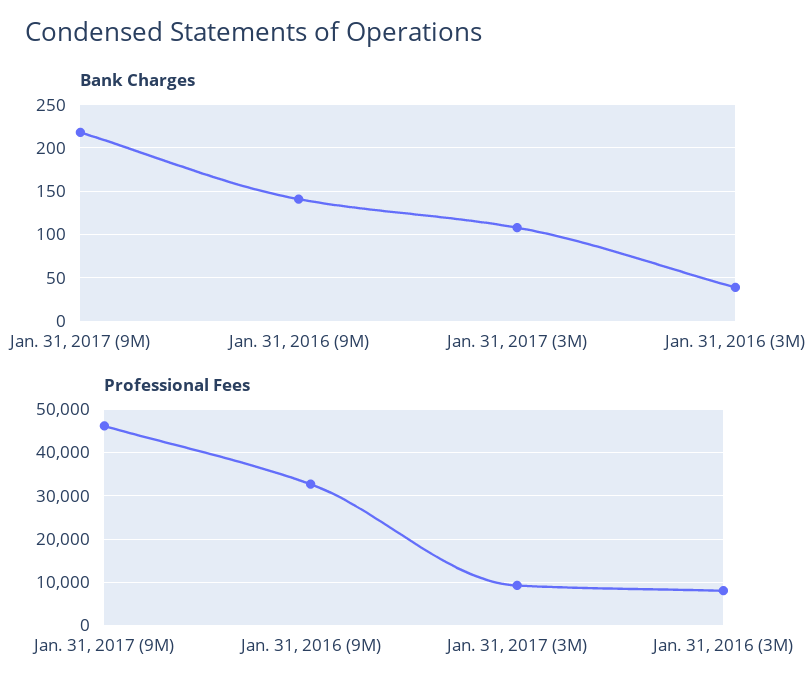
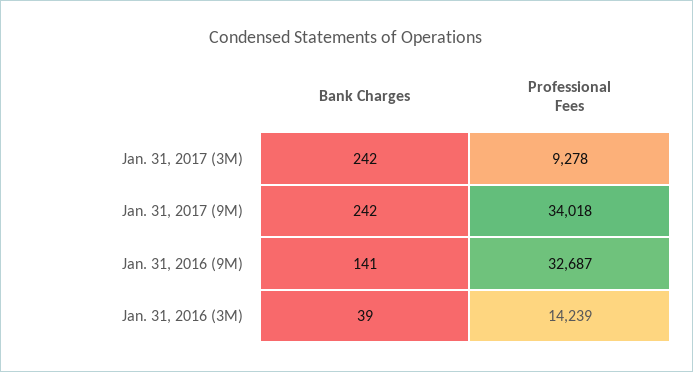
Bank Charges, Jan. 31, 2017 (9M): 220 -> 242
Bank Charges, Jan. 31, 2017 (3M): 110 -> 242
Professional Fees, Jan. 31, 2017 (9M): 46000 -> 34018
Professional Fees, Jan. 31, 2016 (3M): 8000 -> 14239

